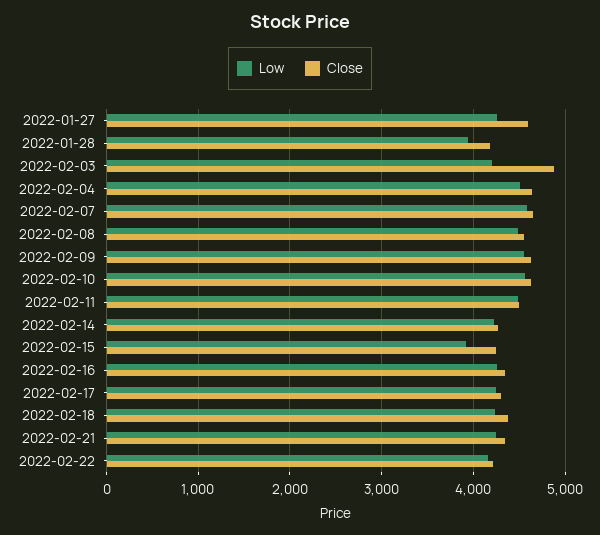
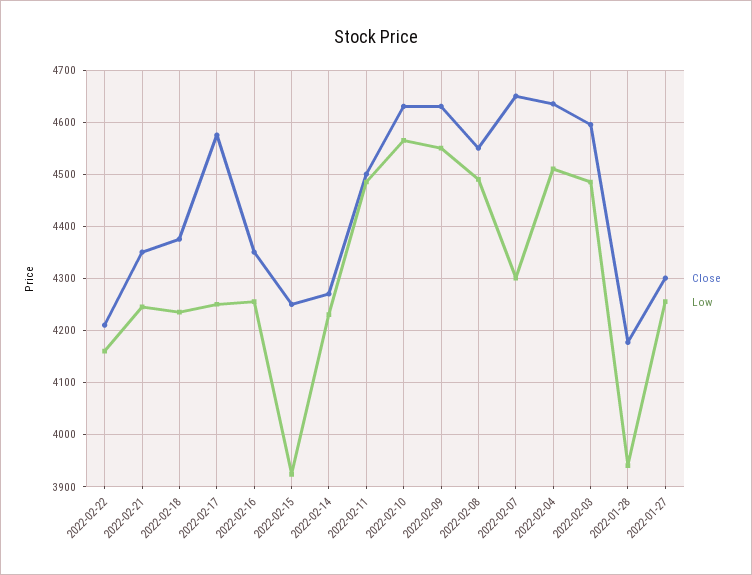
Close, 2022-01-27: 4600 -> 4300
Low, 2022-02-03: 4200 -> 4480
Close, 2022-02-03: 4900 -> 4600
Low, 2022-02-07: 4600 -> 4300
Close, 2022-02-17: 4300 -> 4580

